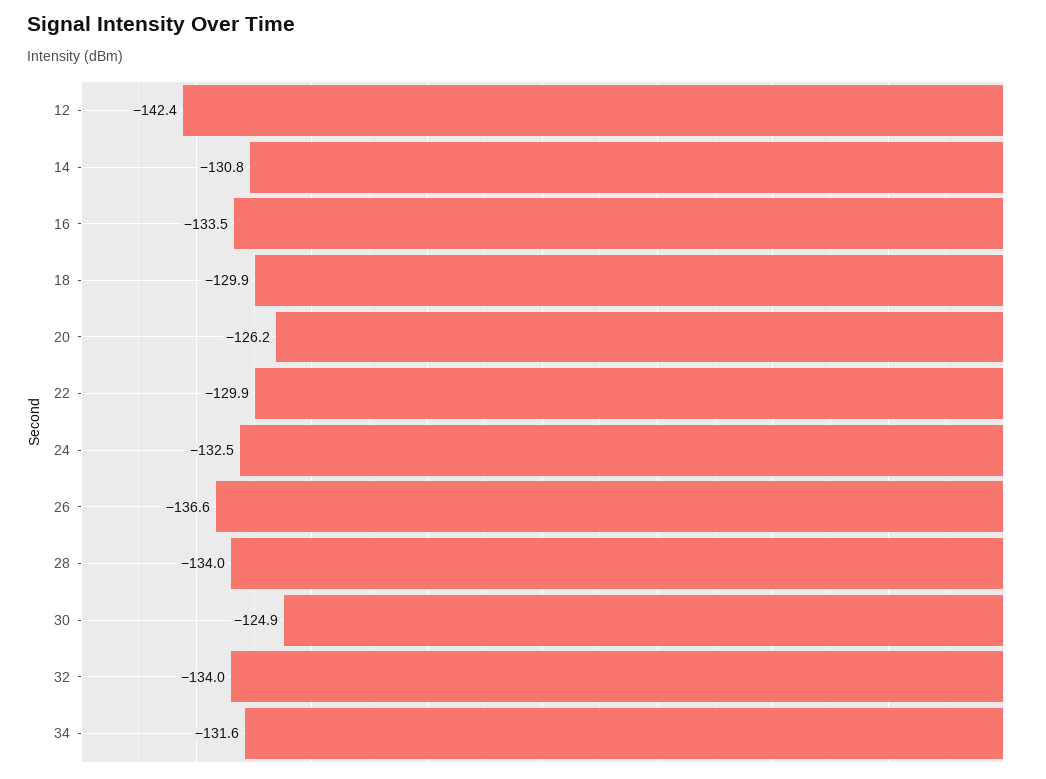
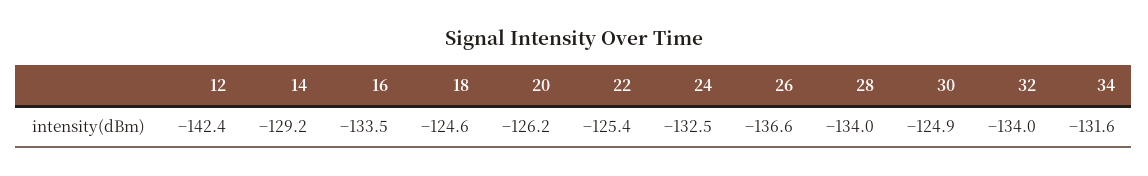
14: -130.8 -> -129.2
18: -129.9 -> -124.6
22: -129.9 -> -125.4

